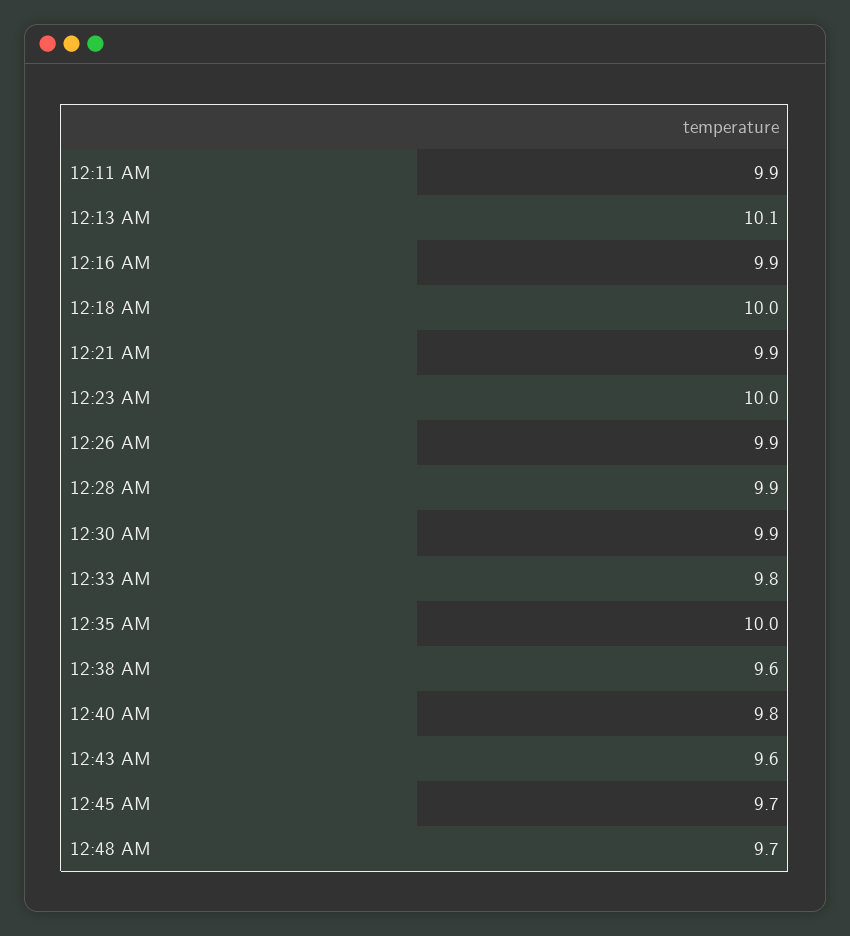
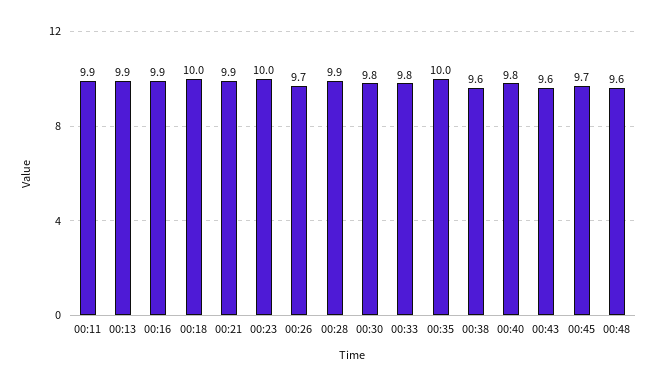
12:13 AM: 10.1 -> 9.9
12:26 AM: 9.9 -> 9.7
12:30 AM: 9.9 -> 9.8
12:48 AM: 9.7 -> 9.6

